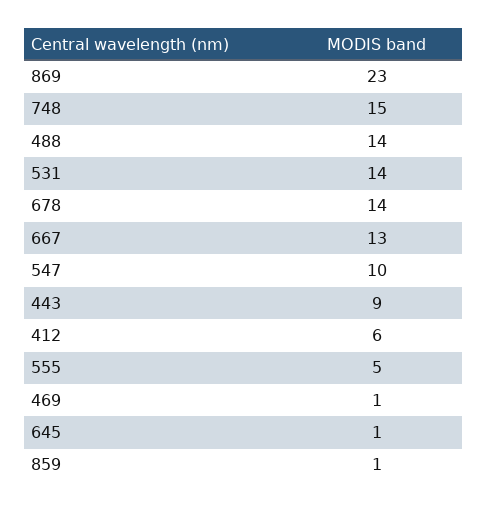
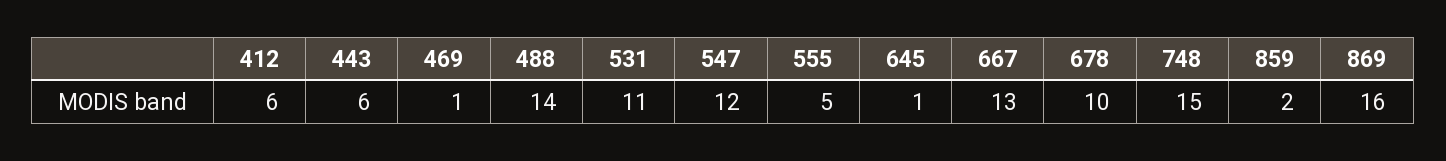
869: 23 -> 16
531: 14 -> 11
678: 14 -> 10
547: 10 -> 12
443: 9 -> 6
859: 1 -> 2

